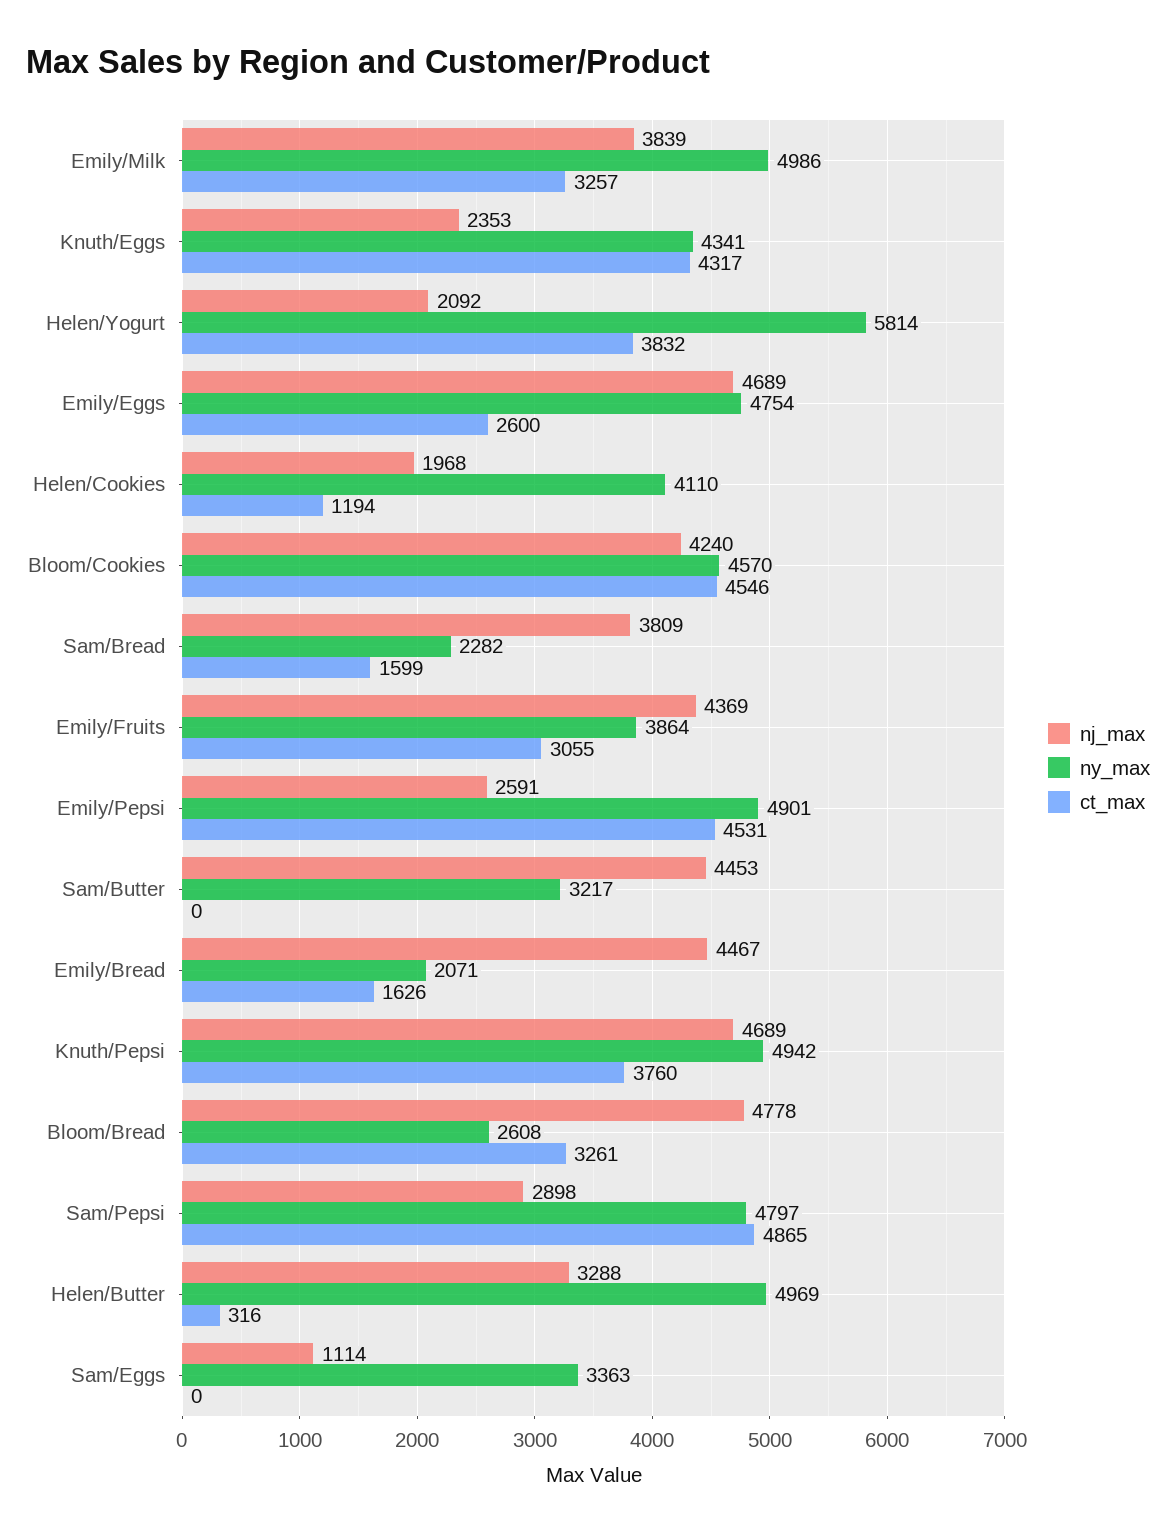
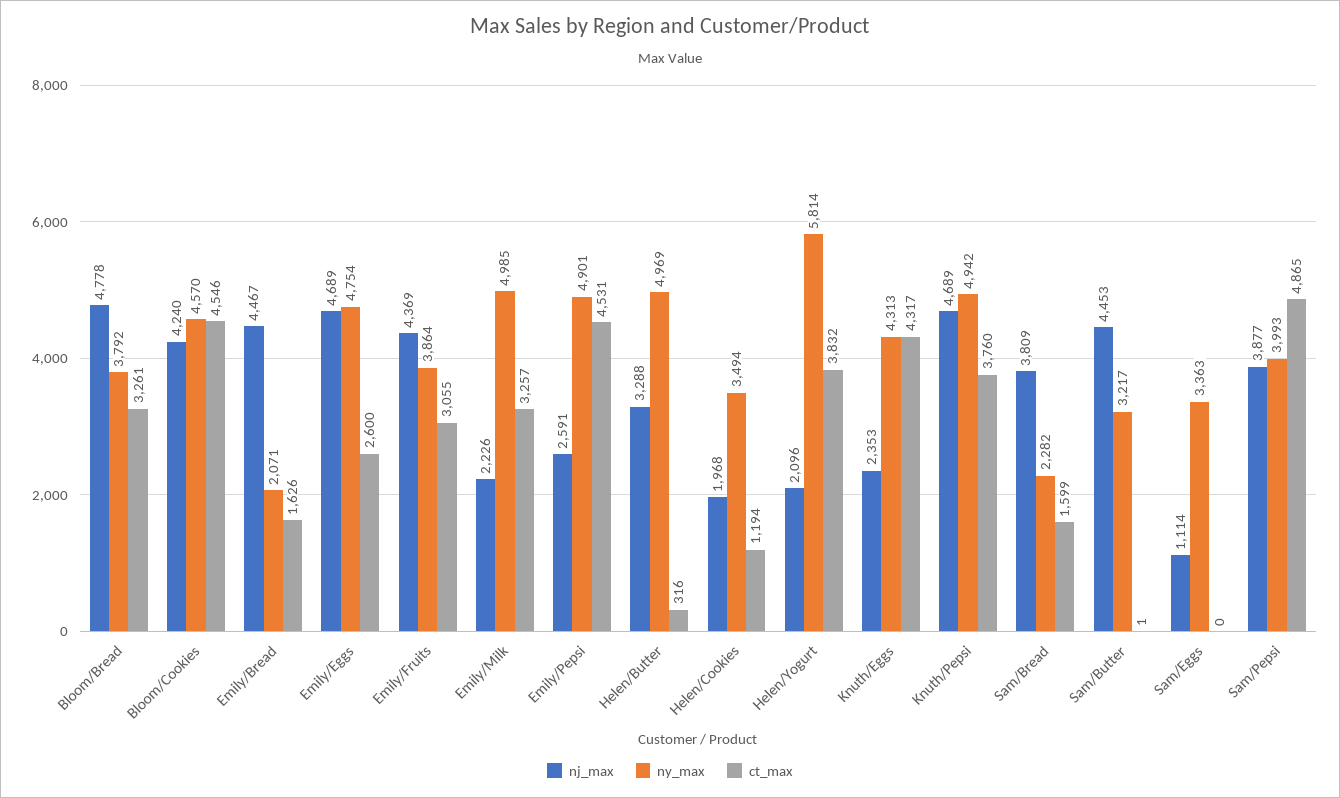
nj_max, Emily/Milk: 3839 -> 2226
ny_max, Emily/Milk: 4986 -> 4985
ny_max, Knuth/Eggs: 4341 -> 4313
nj_max, Helen/Yogurt: 2092 -> 2096
ny_max, Helen/Cookies: 4110 -> 3494
ct_max, Sam/Butter: 0 -> 1
ny_max, Bloom/Bread: 2608 -> 3792
nj_max, Sam/Pepsi: 2898 -> 3877
ny_max, Sam/Pepsi: 4797 -> 3993

